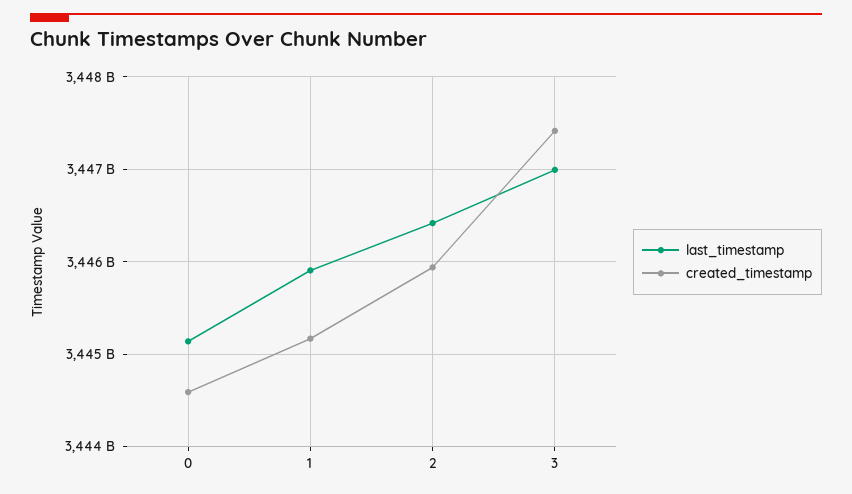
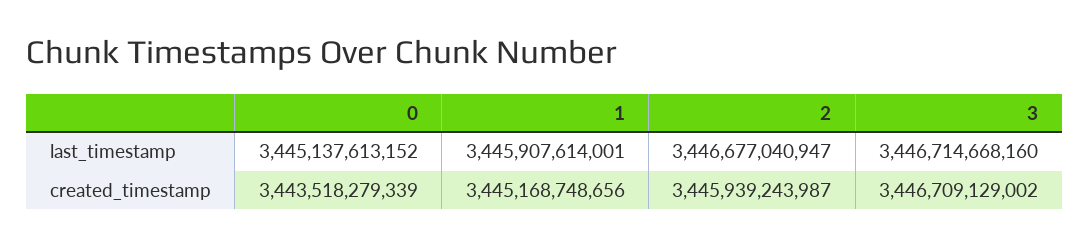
created_timestamp, 0: 3444600000000 -> 3443518279339
last_timestamp, 2: 3446400000000 -> 3446677040947
last_timestamp, 3: 3447000000000 -> 3446714668160
created_timestamp, 3: 3447400000000 -> 3446709129002

